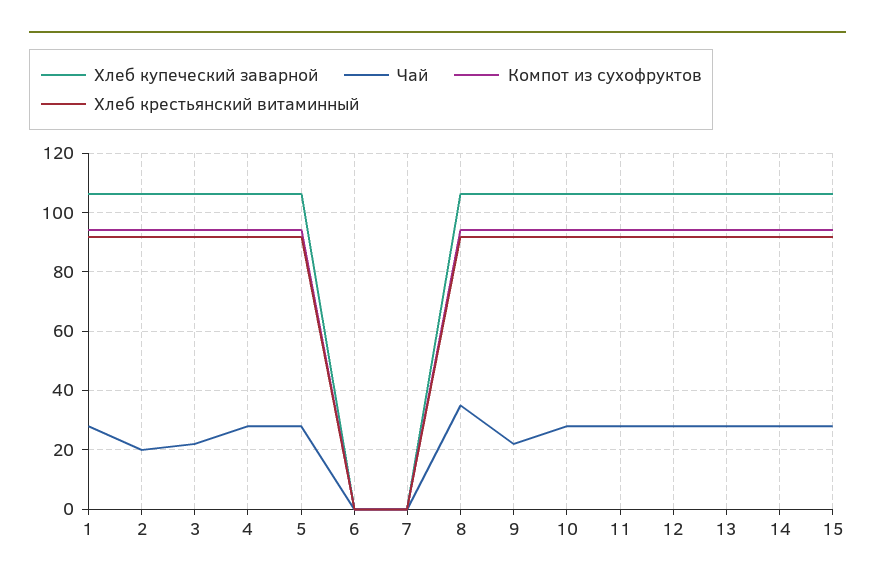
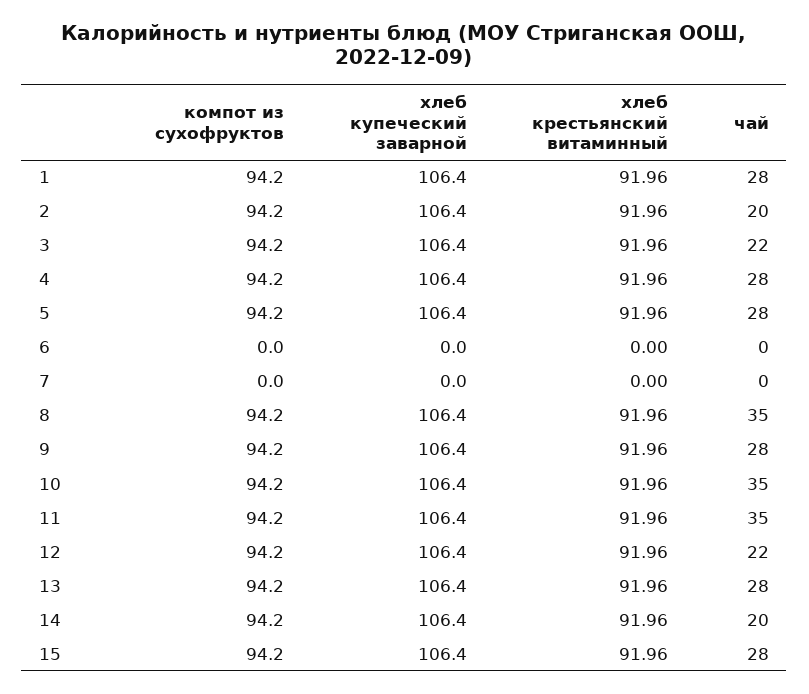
Чай, 9: 22.5 -> 28
Чай, 10: 27.5 -> 35
Чай, 11: 27.5 -> 35
Чай, 12: 27.5 -> 22
Чай, 14: 27.5 -> 20

